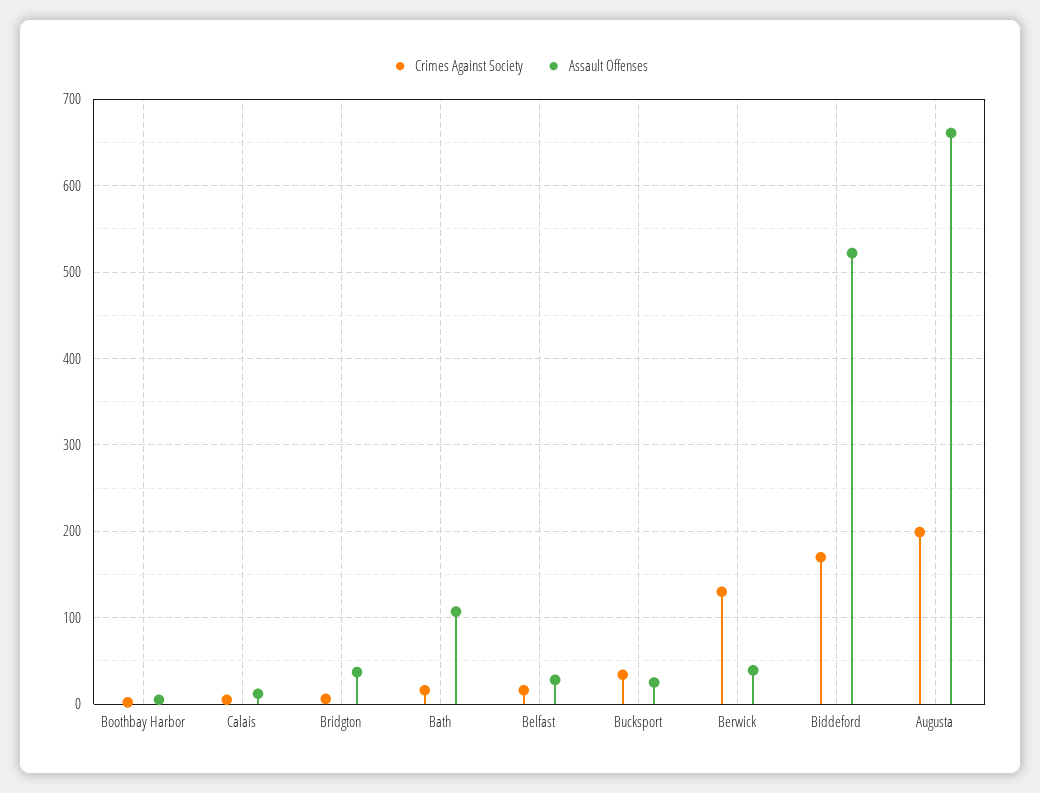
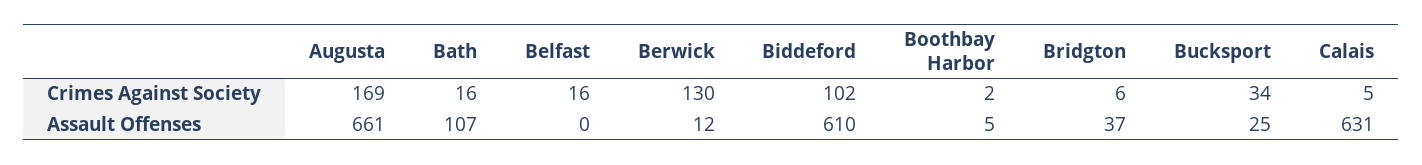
Assault Offenses, Calais: 10 -> 631
Assault Offenses, Belfast: 30 -> 0
Assault Offenses, Berwick: 40 -> 12
Crimes Against Society, Biddeford: 170 -> 102
Assault Offenses, Biddeford: 520 -> 610
Crimes Against Society, Augusta: 200 -> 169

